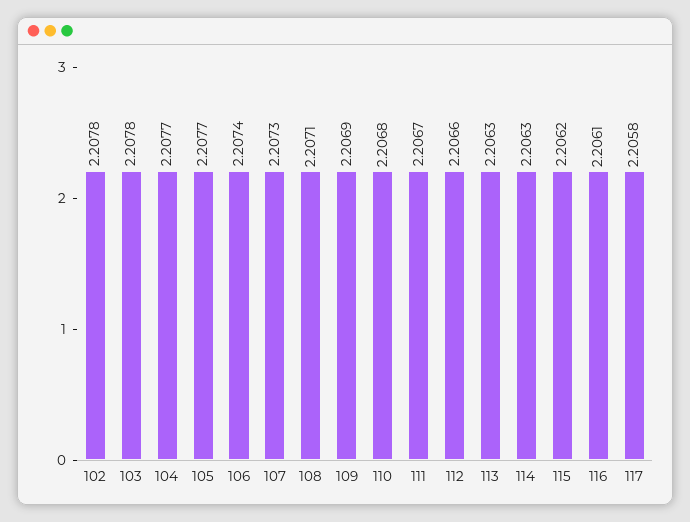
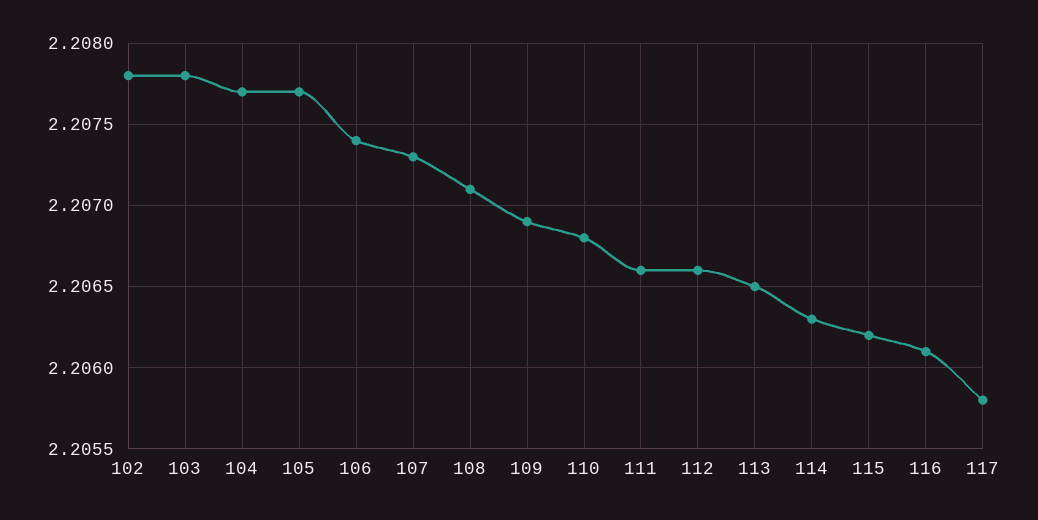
111: 2.2067 -> 2.2066
113: 2.2063 -> 2.2065

